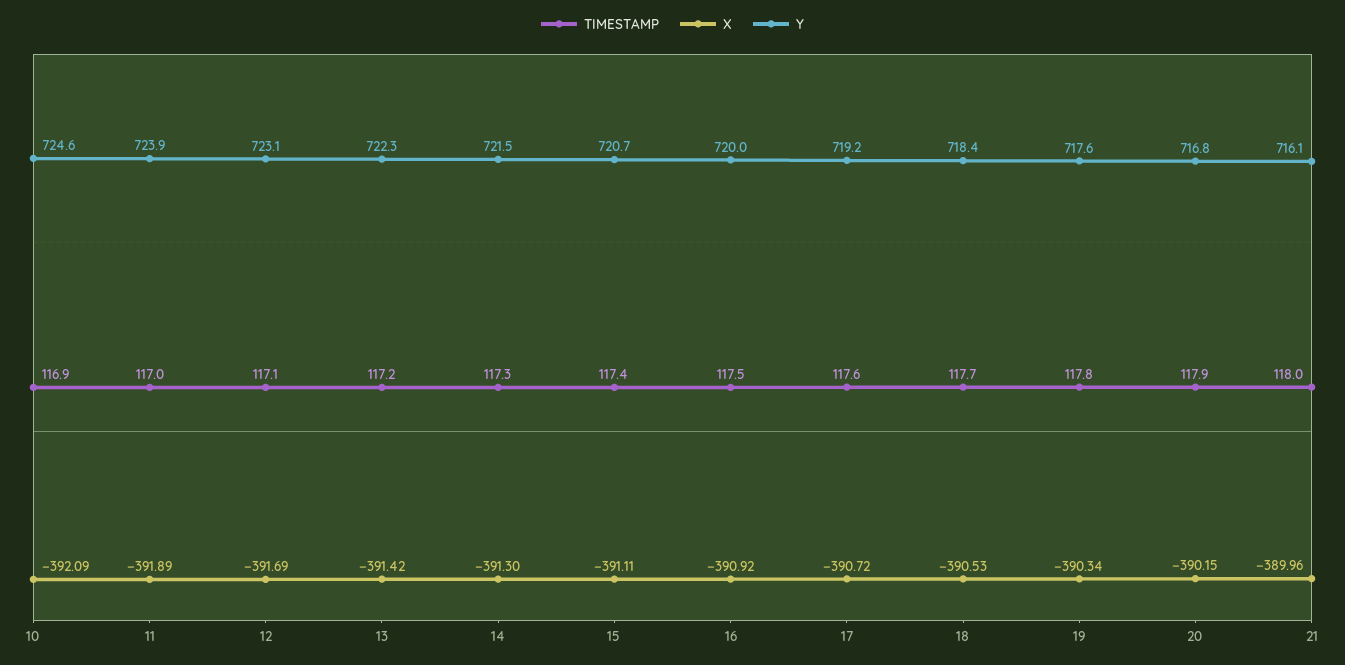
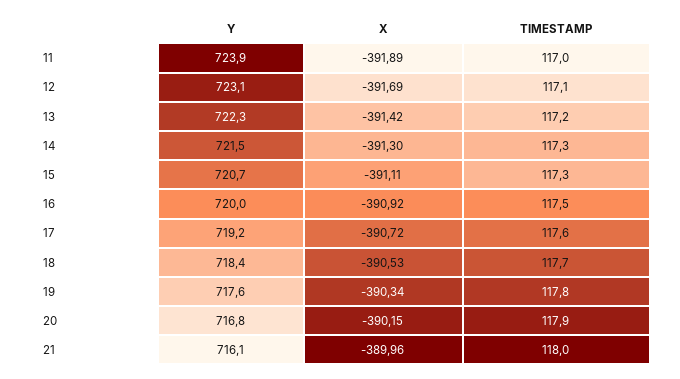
TIMESTAMP, 10: 116.9 -> none
X, 10: -392.09 -> none
Y, 10: 724.6 -> none
TIMESTAMP, 15: 117.4 -> 117.3

